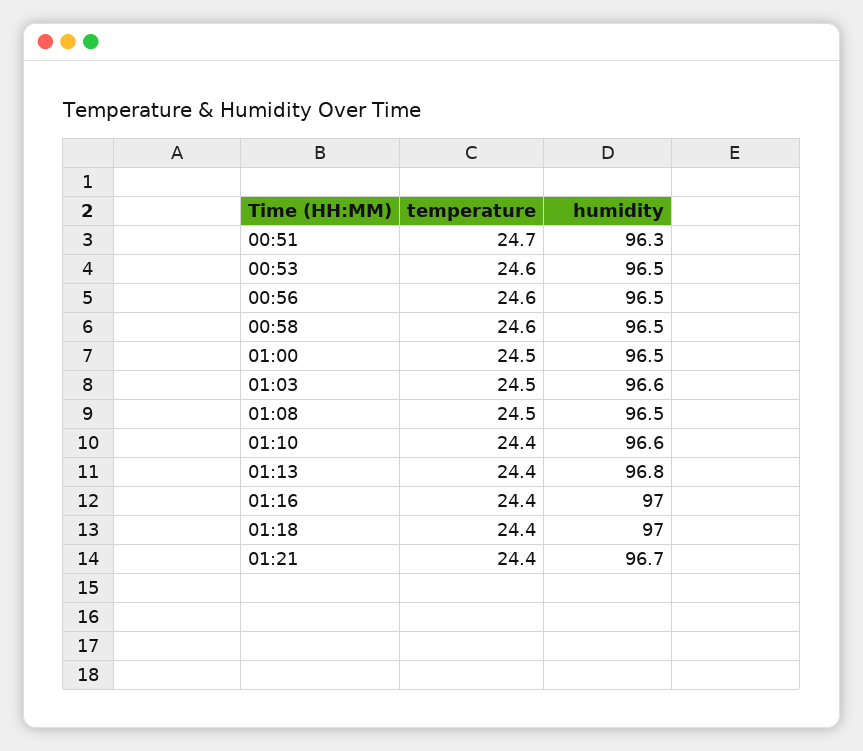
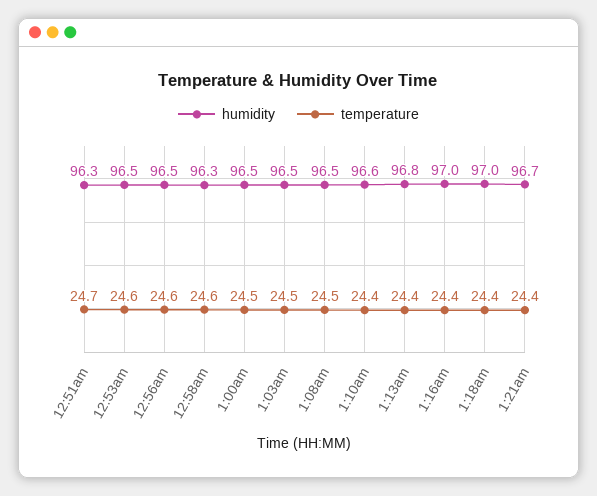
humidity, 00:58: 96.5 -> 96.3
humidity, 01:03: 96.6 -> 96.5

